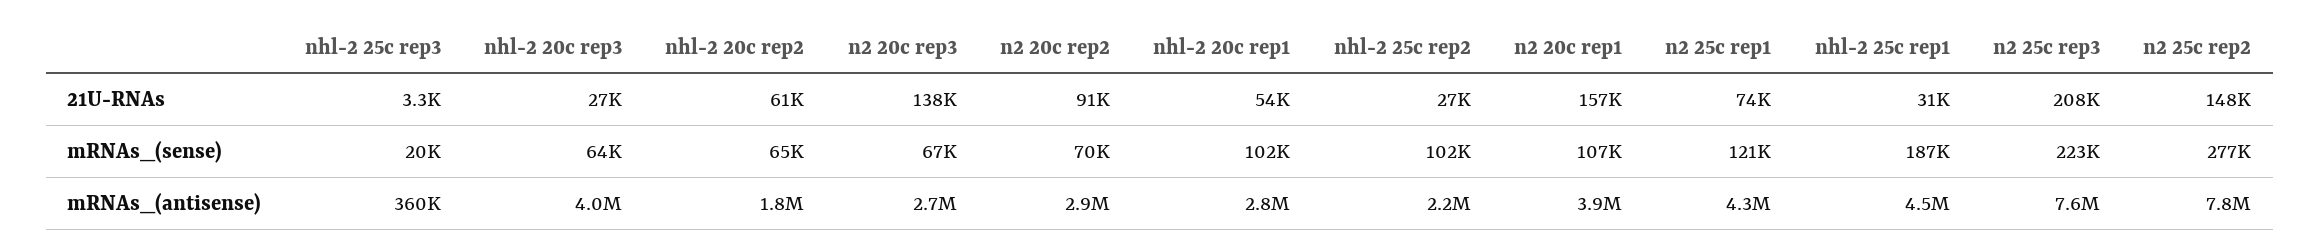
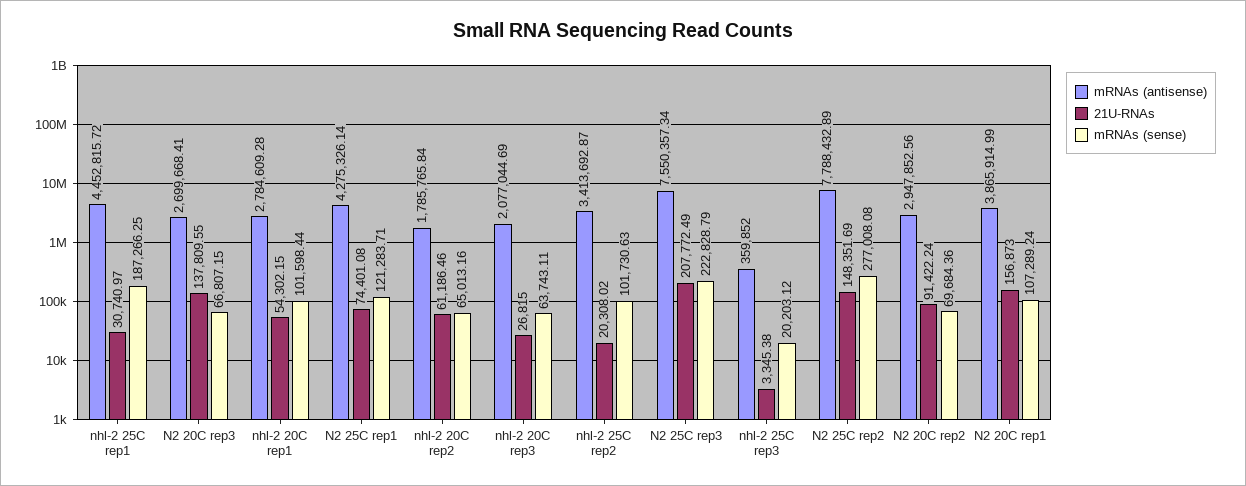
21U-RNAs, nhl-2 25c rep2: 27000 -> 20308.02
mRNAs_(antisense), nhl-2 20c rep3: 4000000 -> 2077044.69
mRNAs_(antisense), nhl-2 25c rep2: 2200000 -> 3413692.87

